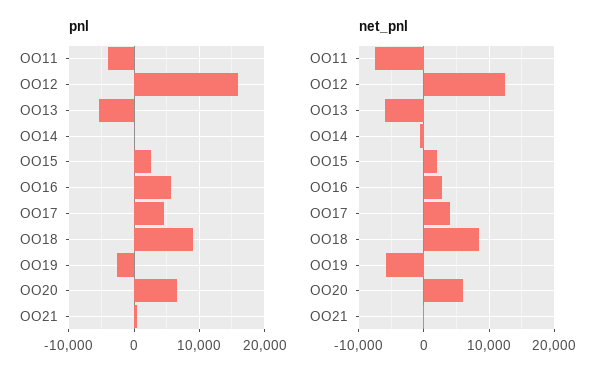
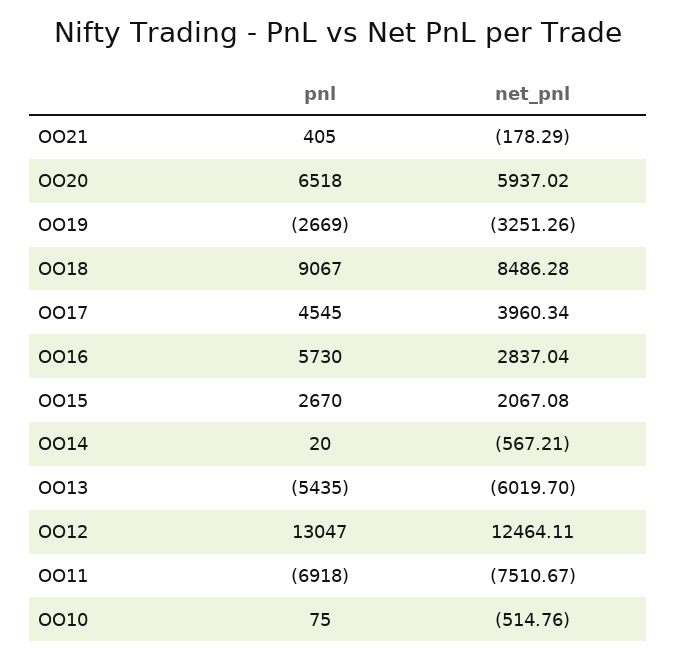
pnl, OO11: -4000 -> -6918
pnl, OO12: 16000 -> 13047
net_pnl, OO19: -6000 -> -3251.26
pnl, OO10: none -> 75
net_pnl, OO10: none -> -514.76

